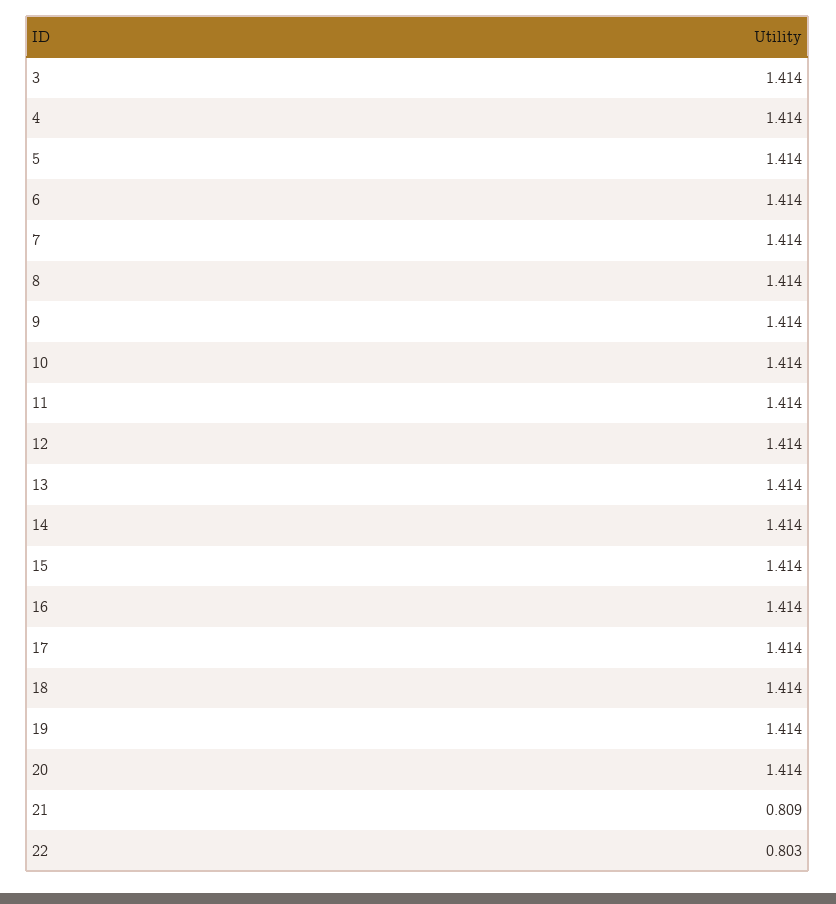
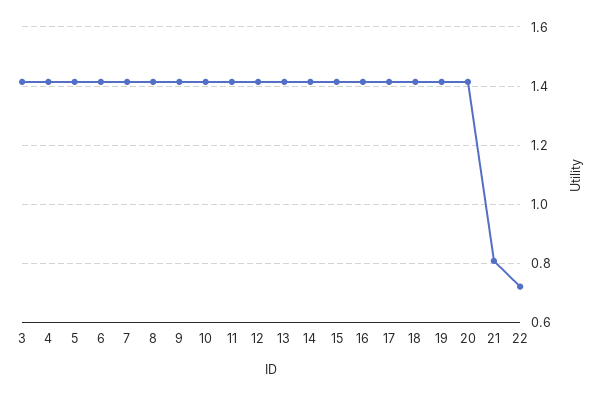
22: 0.803 -> 0.725

